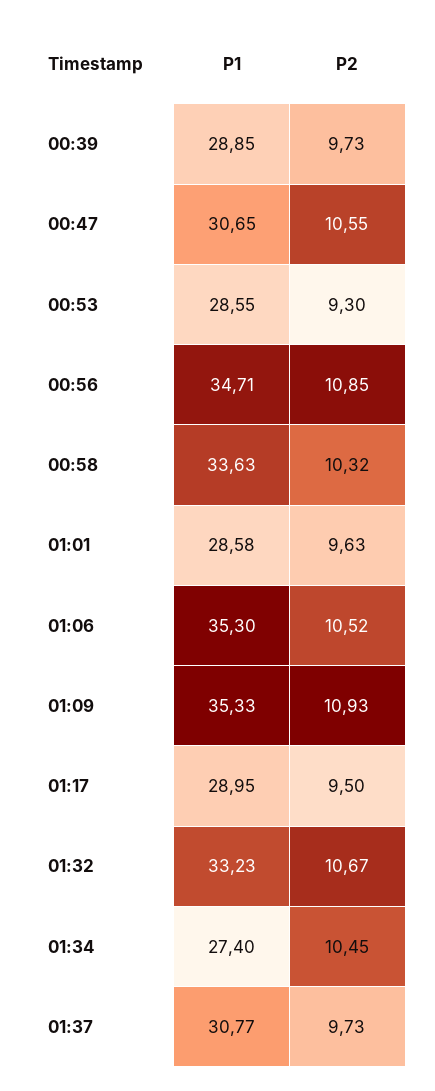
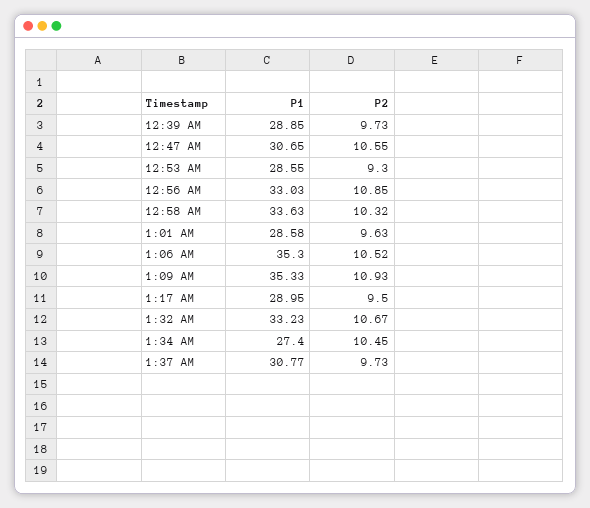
P1, 00:56: 34.71 -> 33.03

